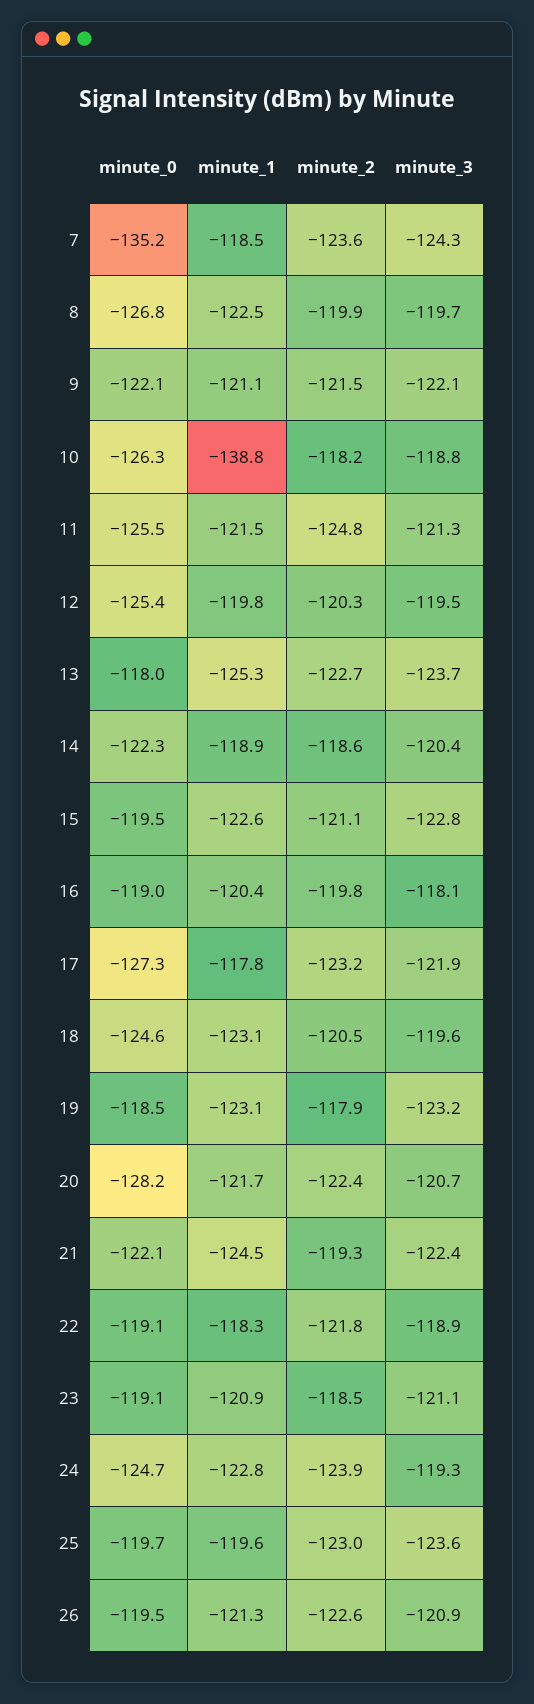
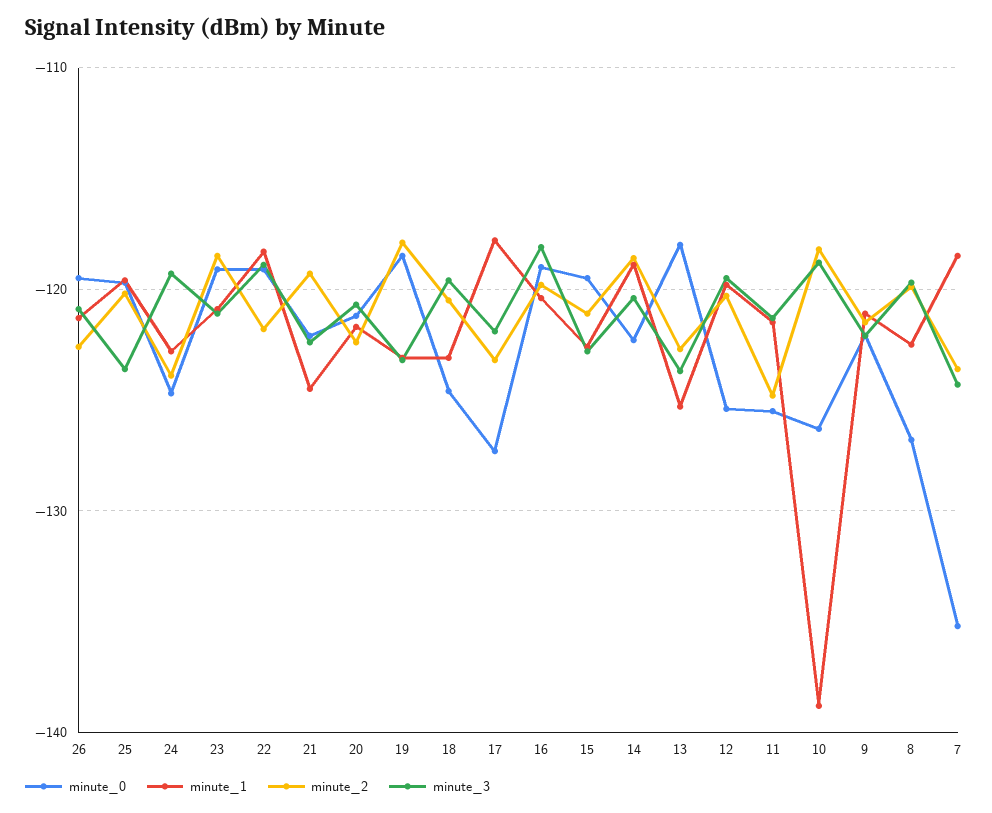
minute_0, 20: -128.2 -> -121
minute_2, 25: -123 -> -120

